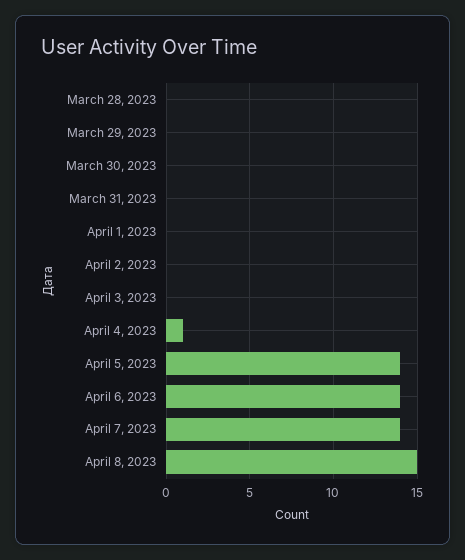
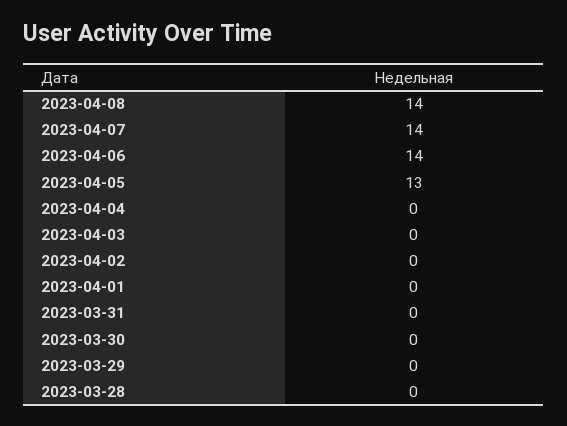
April 4, 2023: 1 -> 0
April 5, 2023: 14 -> 13
April 8, 2023: 15 -> 14

